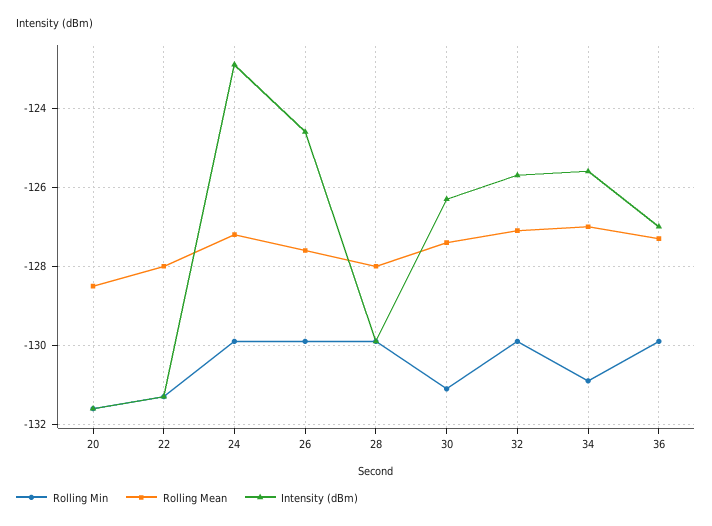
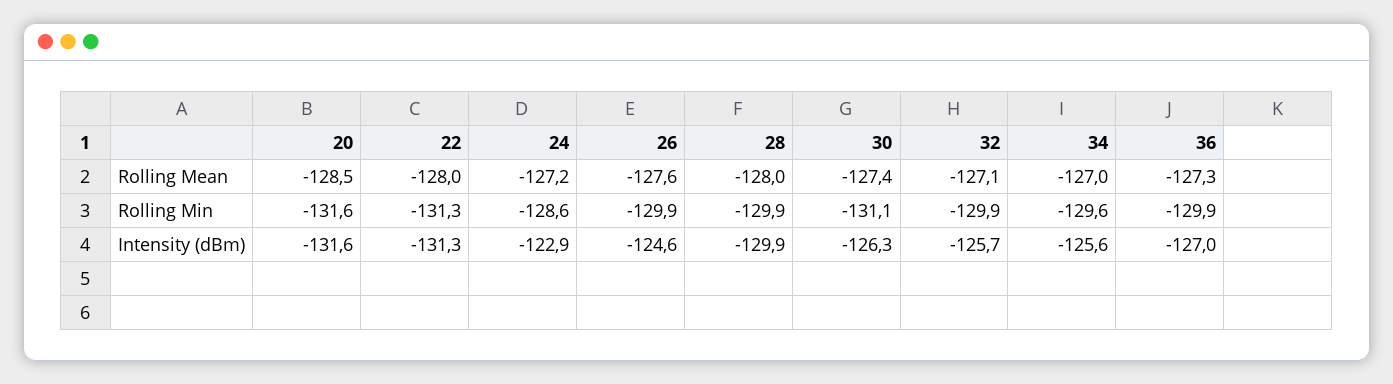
Rolling Min, 24: -130 -> -128.6
Rolling Min, 34: -131 -> -129.6

